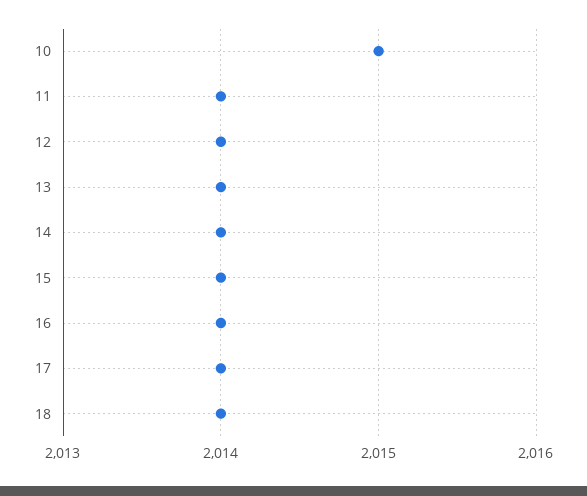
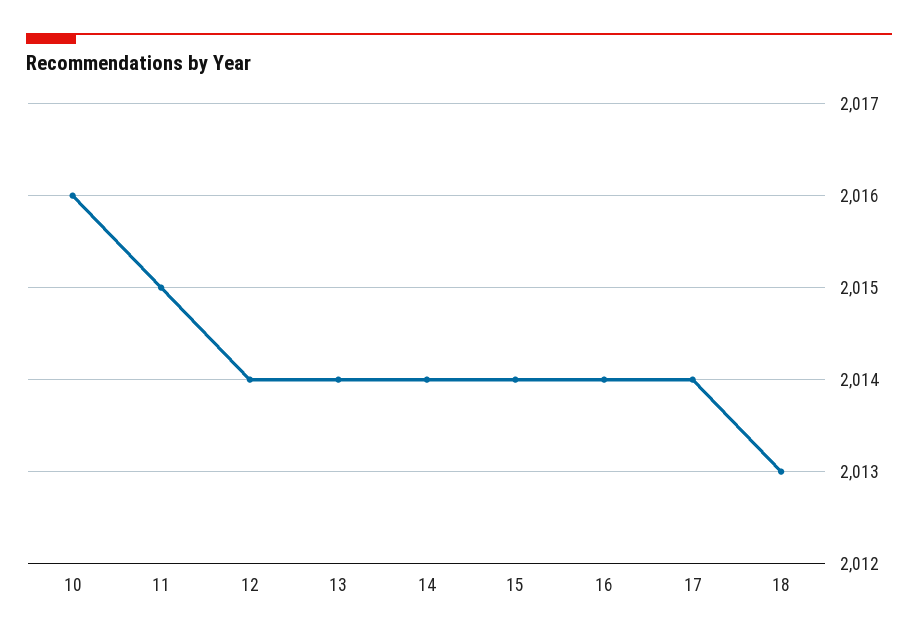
10: 2015 -> 2016
11: 2014 -> 2015
18: 2014 -> 2013

